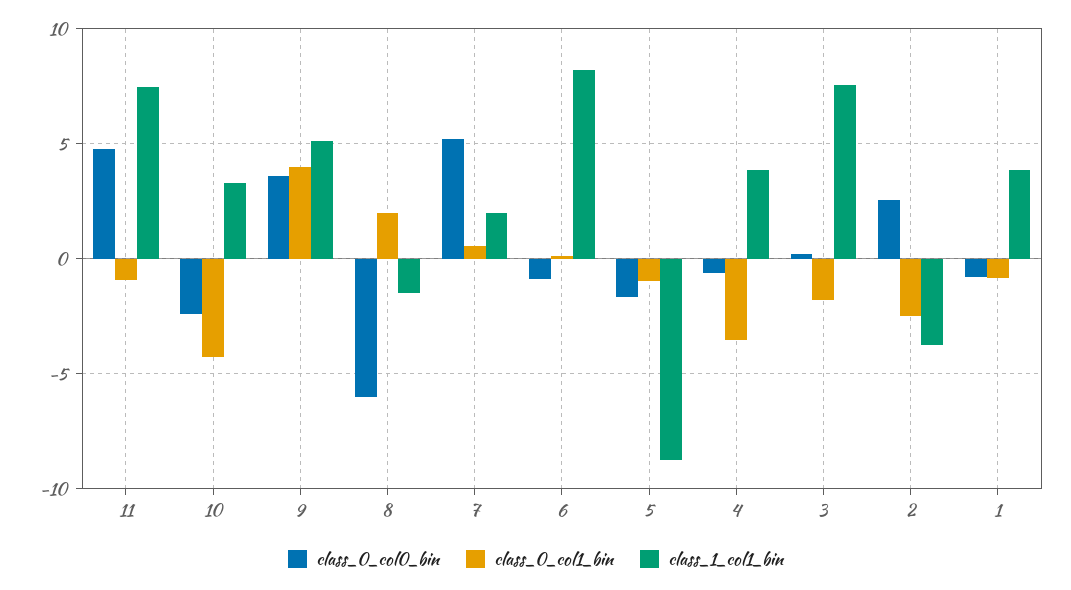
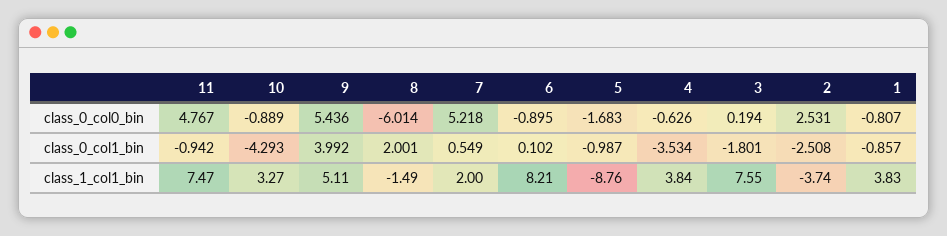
class_0_col0_bin, 10: -2.5 -> -0.889
class_0_col0_bin, 9: 3.5 -> 5.436

